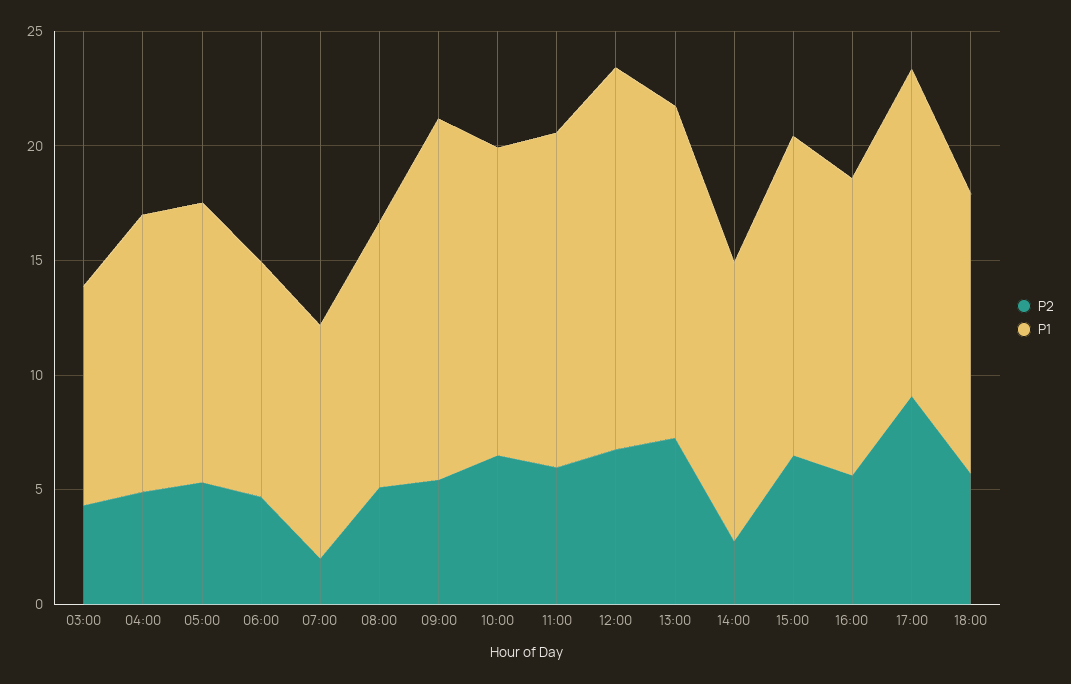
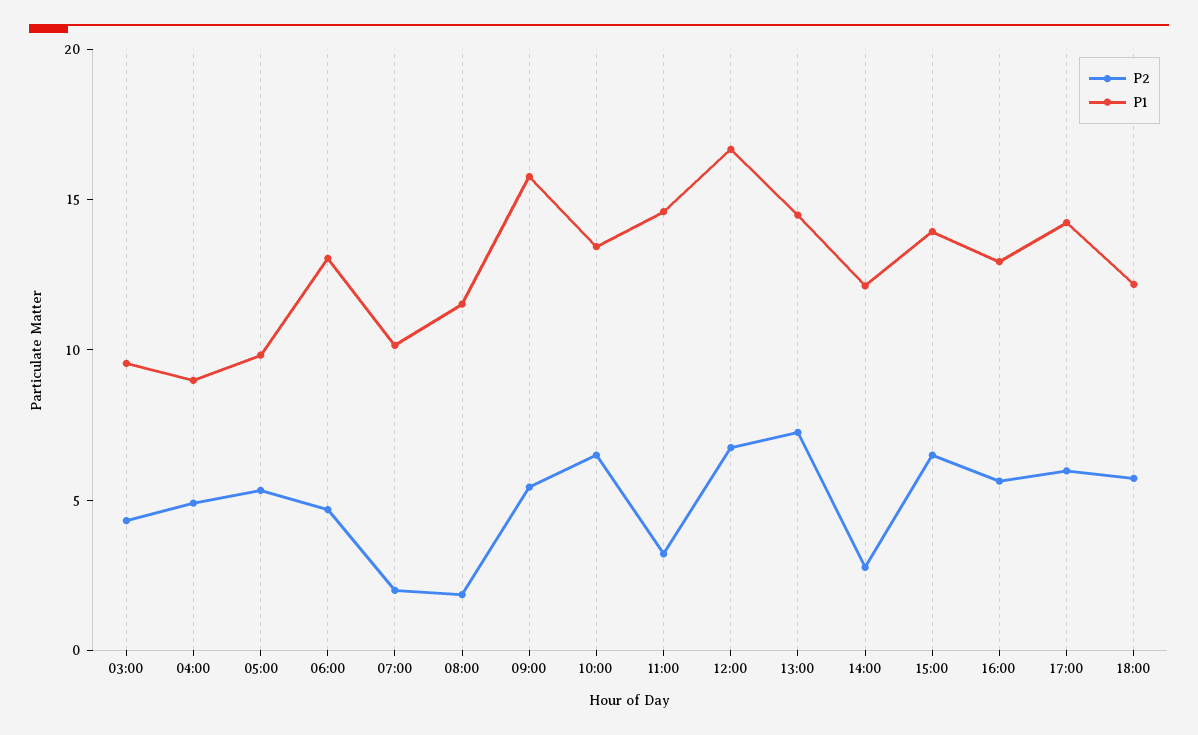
P1, 04:00: 12 -> 9
P1, 05:00: 12 -> 10
P1, 06:00: 10 -> 13
P2, 08:00: 5 -> 2
P2, 11:00: 6 -> 3
P2, 17:00: 9 -> 6

